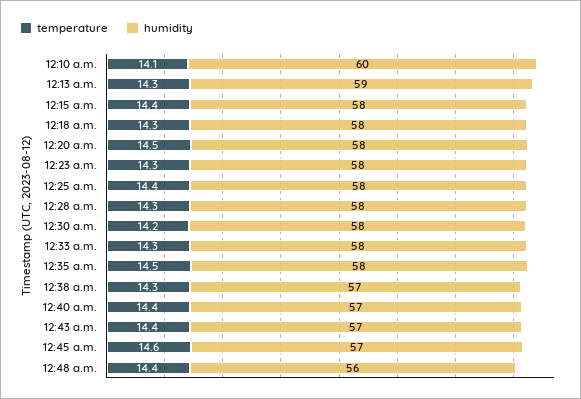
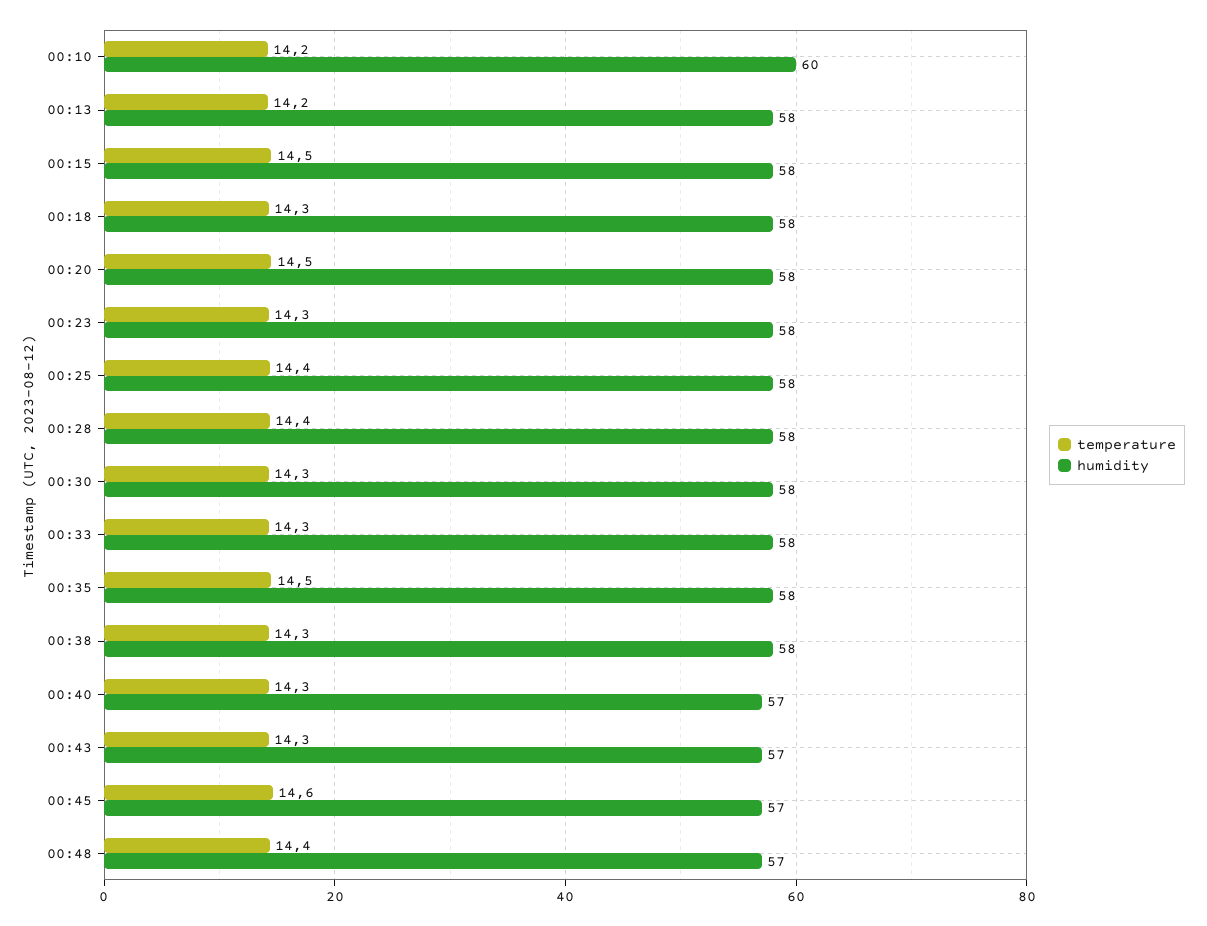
temperature, 12:10 a.m.: 14.1 -> 14.2
temperature, 12:13 a.m.: 14.3 -> 14.2
humidity, 12:13 a.m.: 59 -> 58
temperature, 12:15 a.m.: 14.4 -> 14.5
temperature, 12:28 a.m.: 14.3 -> 14.4
temperature, 12:30 a.m.: 14.2 -> 14.3
humidity, 12:38 a.m.: 57 -> 58
temperature, 12:40 a.m.: 14.4 -> 14.3
temperature, 12:43 a.m.: 14.4 -> 14.3
humidity, 12:48 a.m.: 56 -> 57

